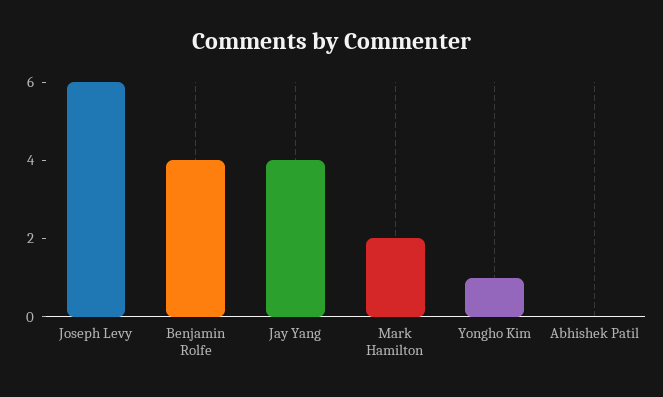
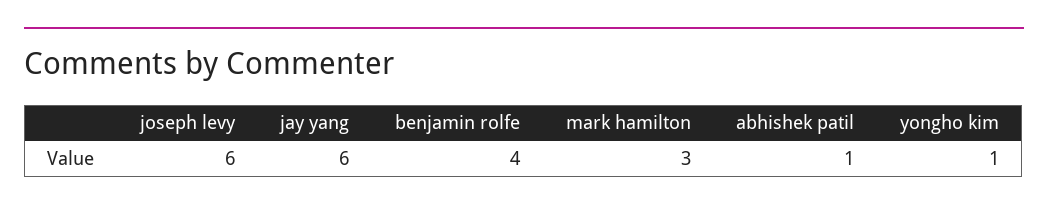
Jay Yang: 4 -> 6
Mark Hamilton: 2 -> 3
Abhishek Patil: 0 -> 1

